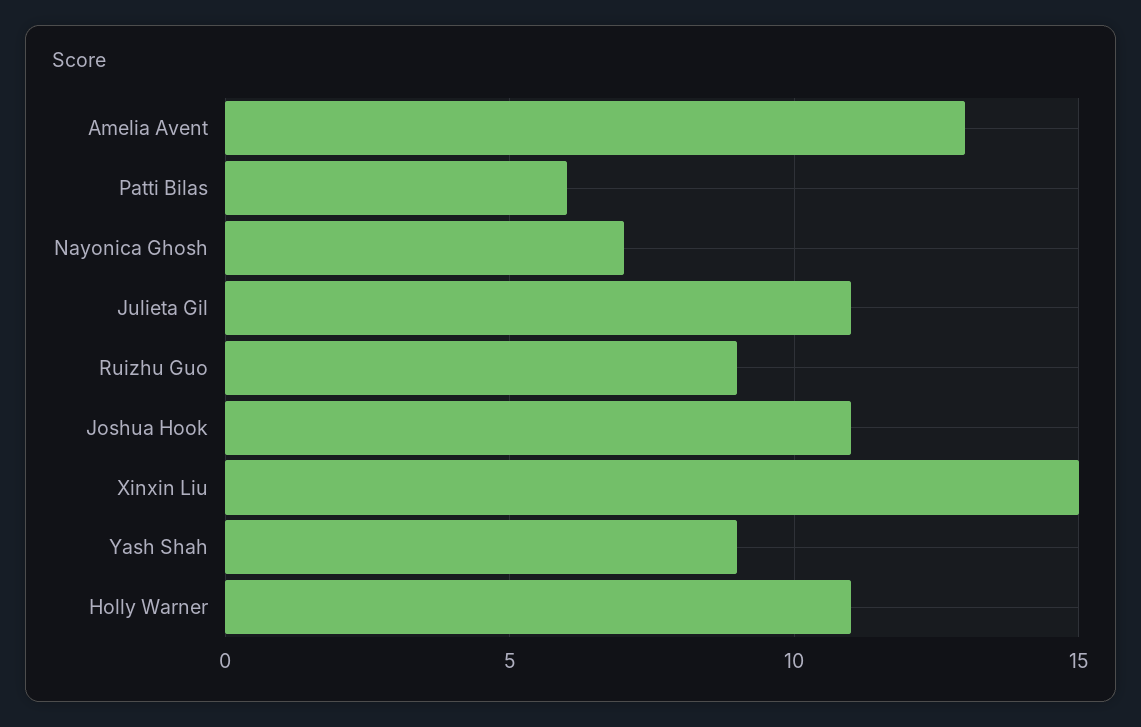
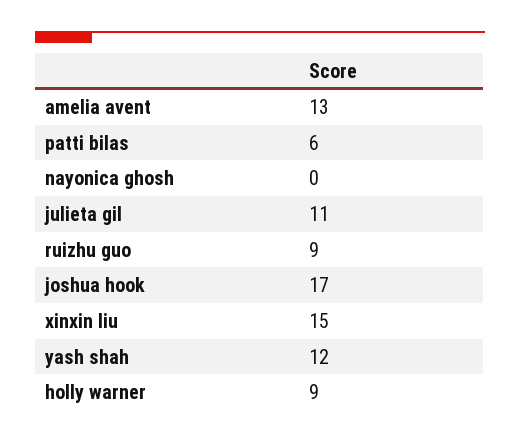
Nayonica Ghosh: 7 -> 0
Joshua Hook: 11 -> 17
Yash Shah: 9 -> 12
Holly Warner: 11 -> 9

